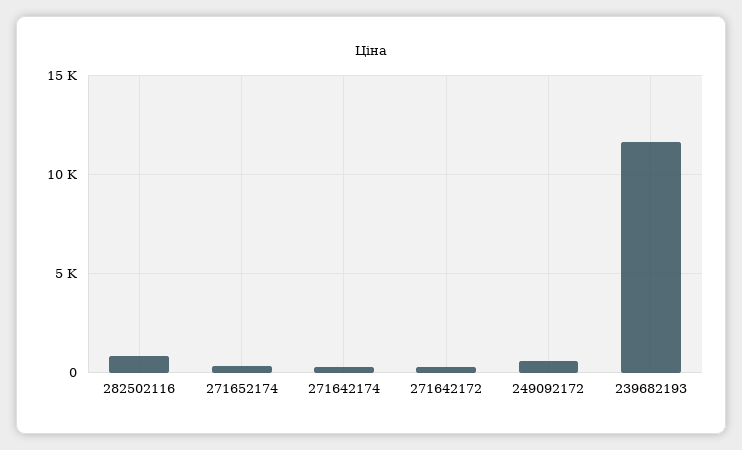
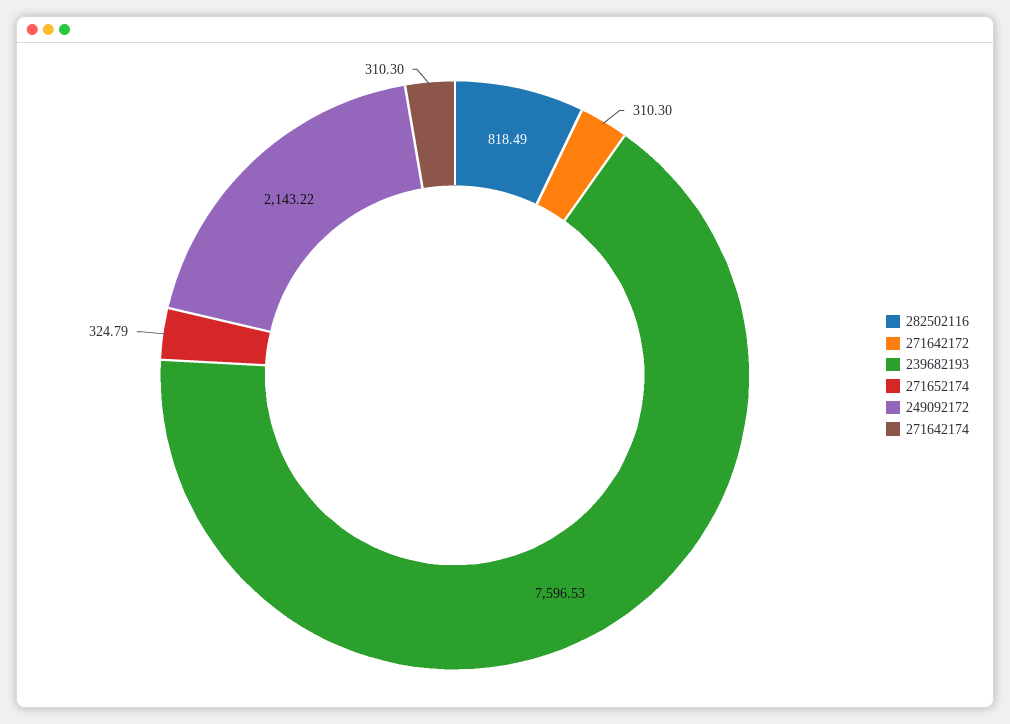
249092172: 500 -> 2143.22
239682193: 11500 -> 7596.53

